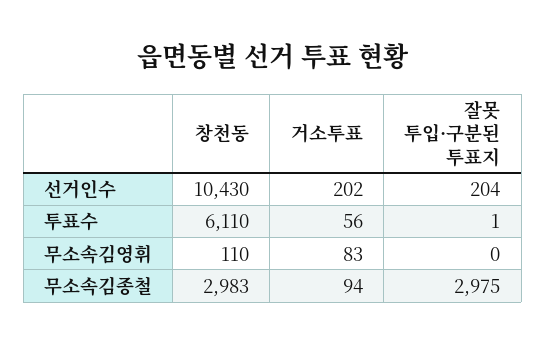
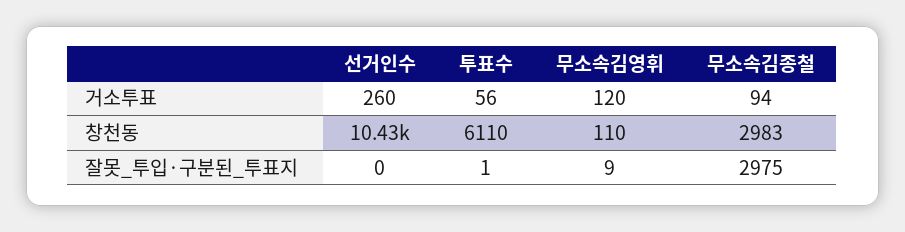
거소투표, 선거인수: 202 -> 260
잘못 투입·구분된 투표지, 선거인수: 204 -> 0
거소투표, 무소속김영휘: 83 -> 120
잘못 투입·구분된 투표지, 무소속김영휘: 0 -> 9

